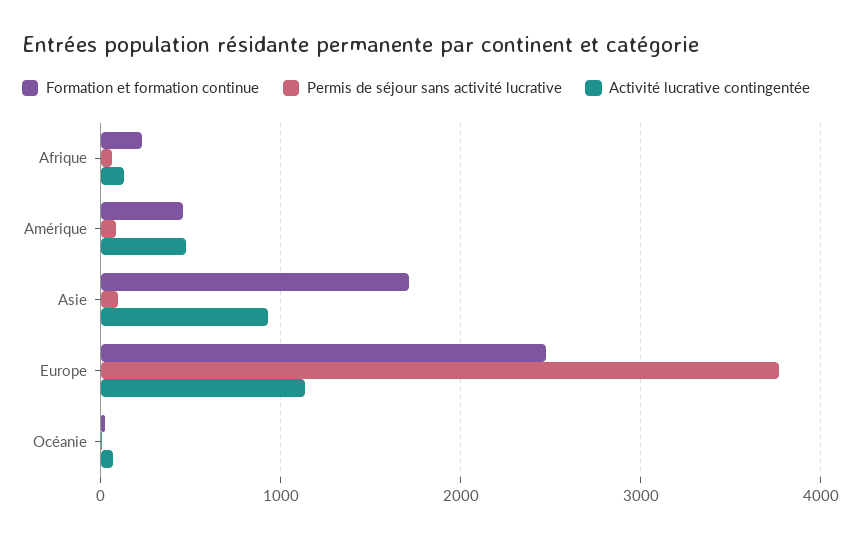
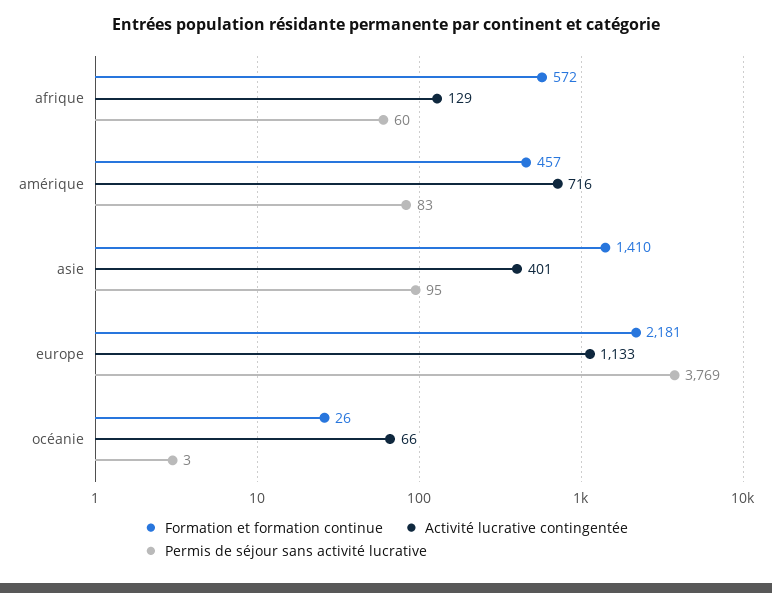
Formation et formation continue, Afrique: 200 -> 572
Activité lucrative contingentée, Amérique: 500 -> 716
Formation et formation continue, Asie: 1700 -> 1410
Activité lucrative contingentée, Asie: 900 -> 401
Formation et formation continue, Europe: 2500 -> 2181

